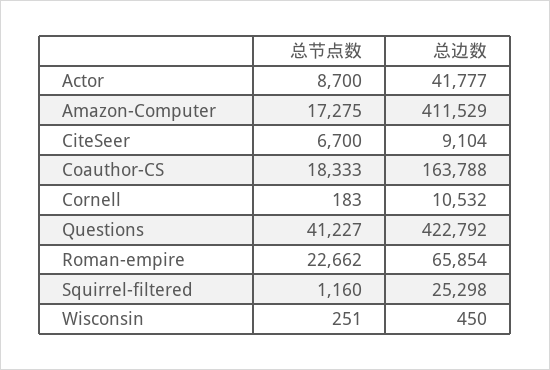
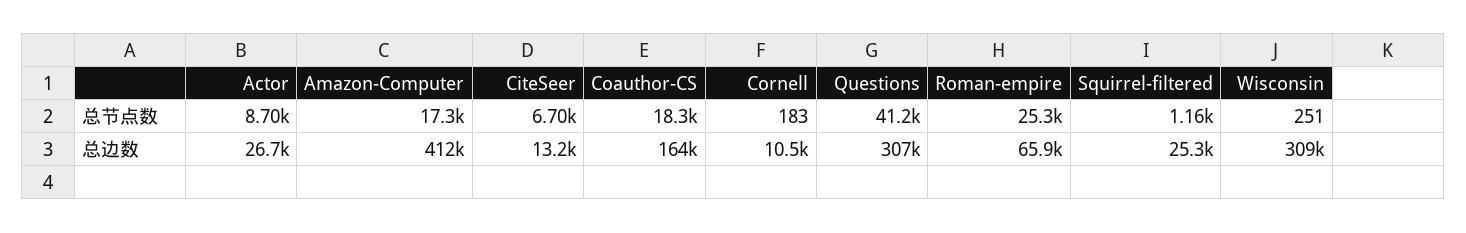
总边数, Actor: 41777 -> 26700
总边数, CiteSeer: 9104 -> 13200
总边数, Questions: 422792 -> 307000
总节点数, Roman-empire: 22662 -> 25300
总边数, Wisconsin: 450 -> 309000

